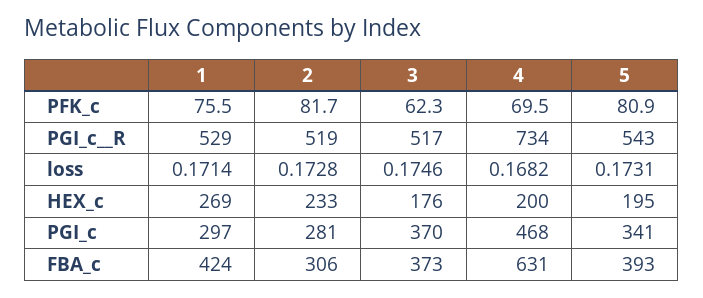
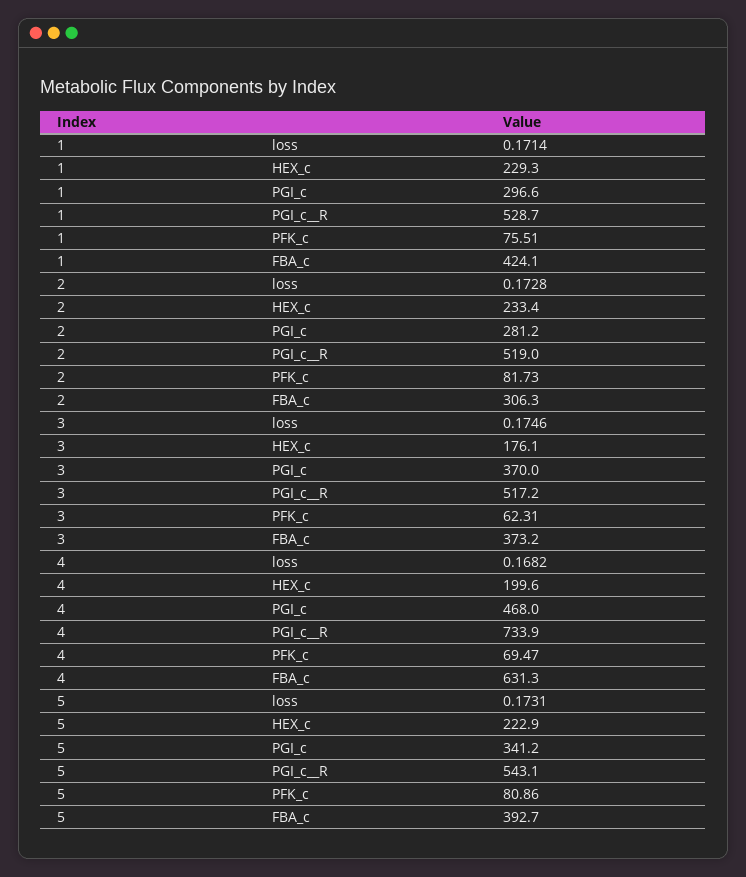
1, HEX_c: 269 -> 229.3
5, HEX_c: 195 -> 222.9

